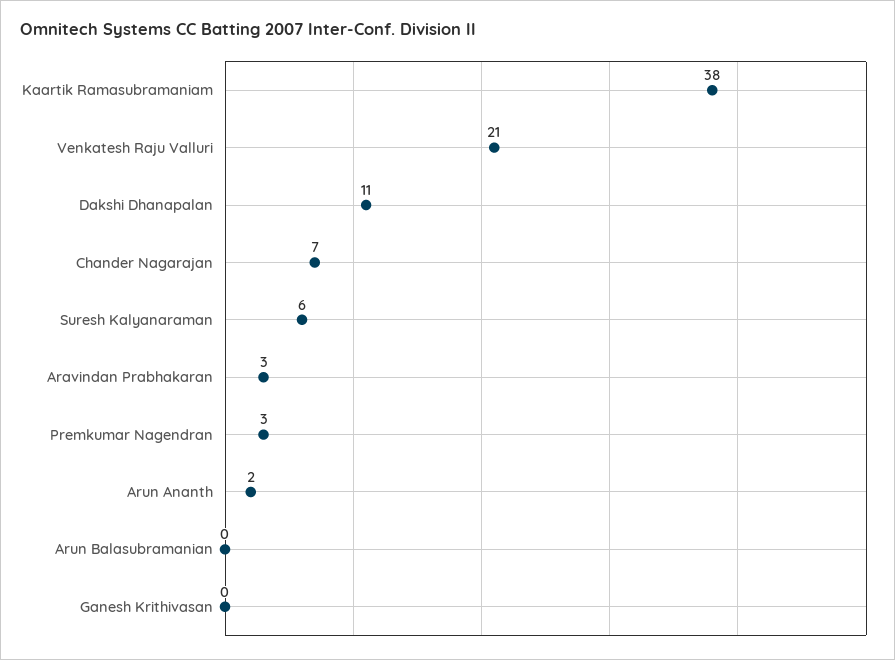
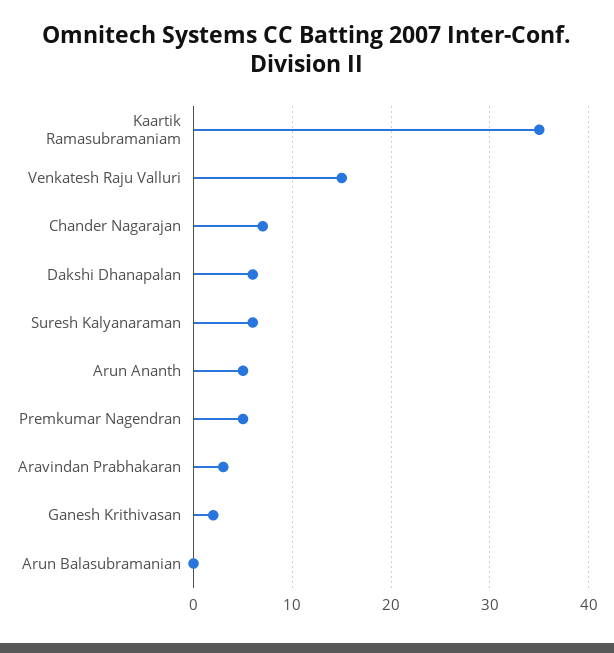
Kaartik Ramasubramaniam: 38 -> 35
Venkatesh Raju Valluri: 21 -> 15
Dakshi Dhanapalan: 11 -> 6
Premkumar Nagendran: 3 -> 5
Arun Ananth: 2 -> 5
Ganesh Krithivasan: 0 -> 2

